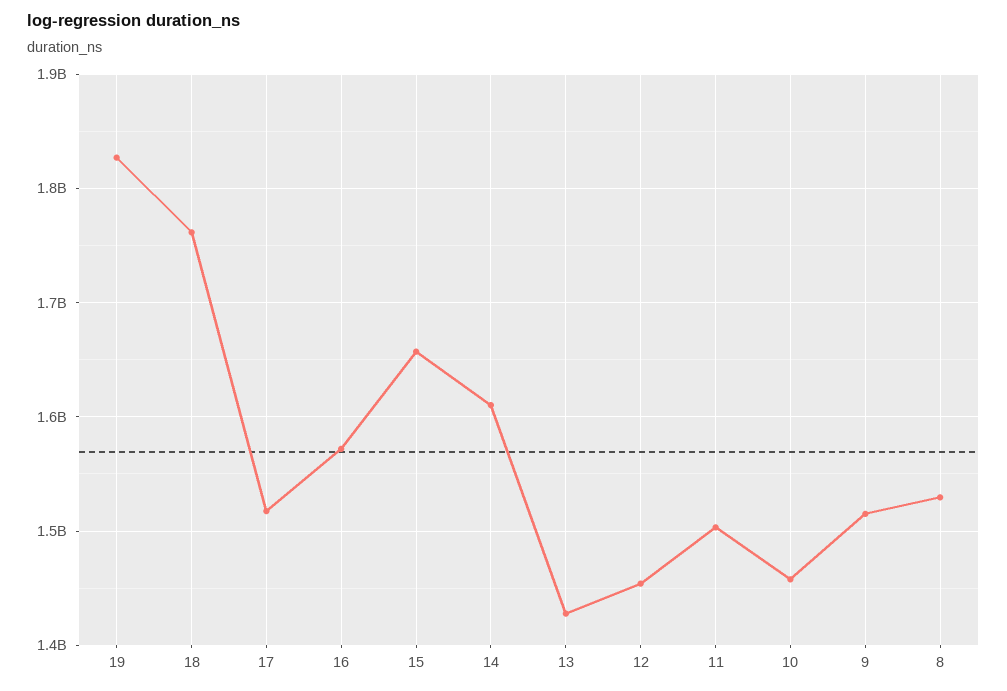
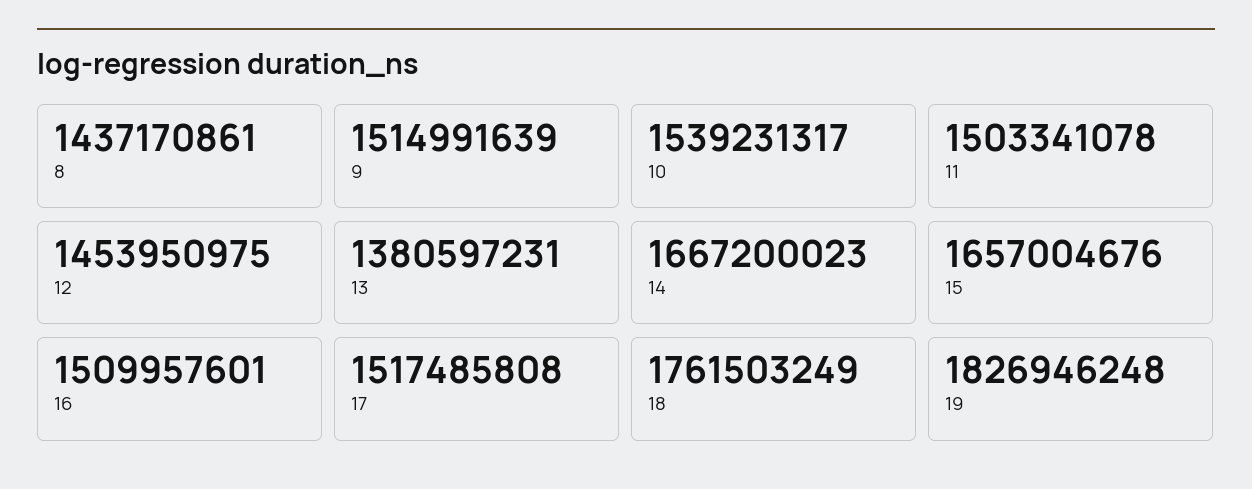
16: 1570000000 -> 1509957601
14: 1610000000 -> 1667200023
13: 1430000000 -> 1380597231
10: 1460000000 -> 1539231317
8: 1530000000 -> 1437170861

